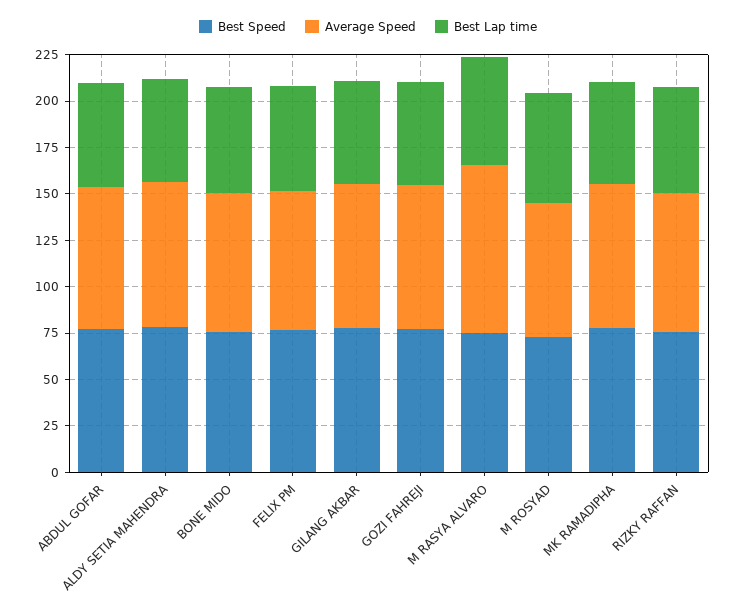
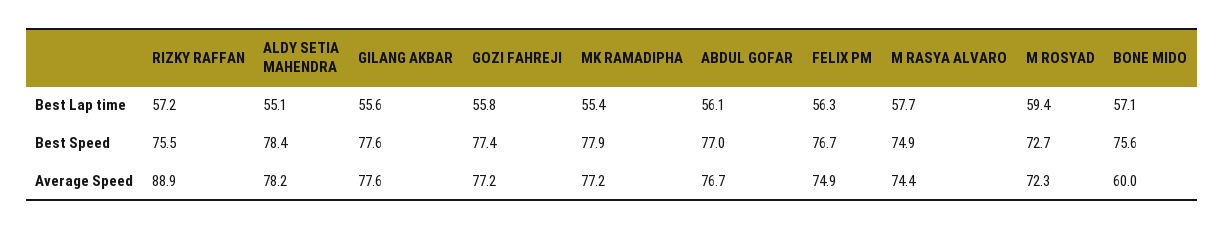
Average Speed, BONE MIDO: 75 -> 60
Average Speed, M RASYA ALVARO: 90 -> 74.4
Average Speed, RIZKY RAFFAN: 75 -> 88.9

